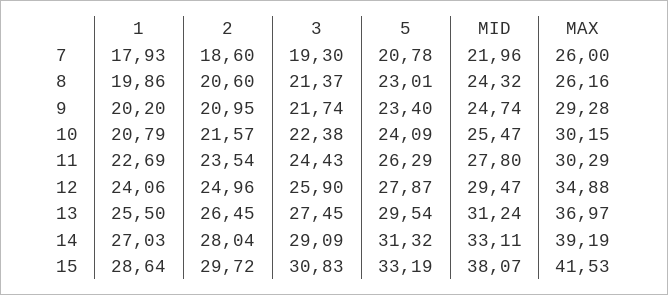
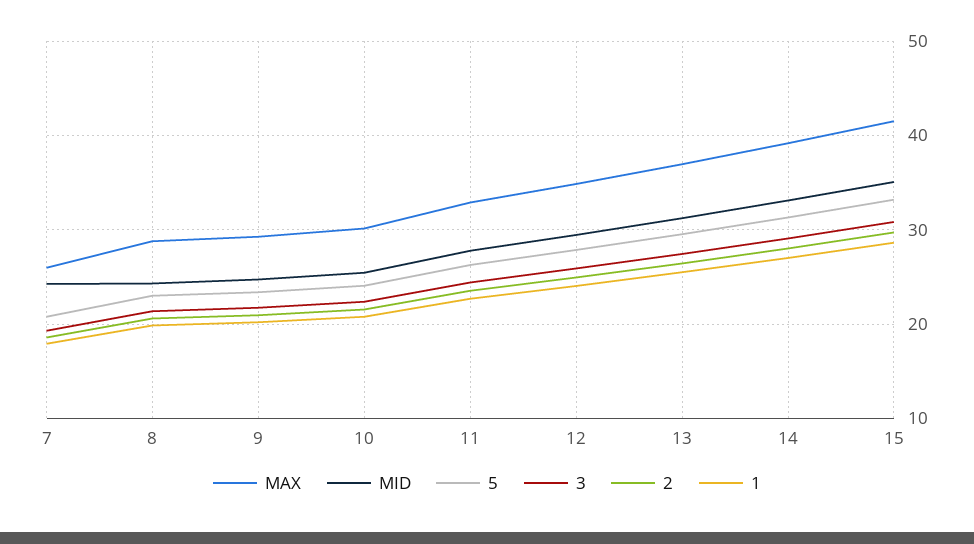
MID, 7: 21.96 -> 24
MAX, 8: 26.16 -> 29
MAX, 11: 30.29 -> 33
MID, 15: 38.07 -> 35

